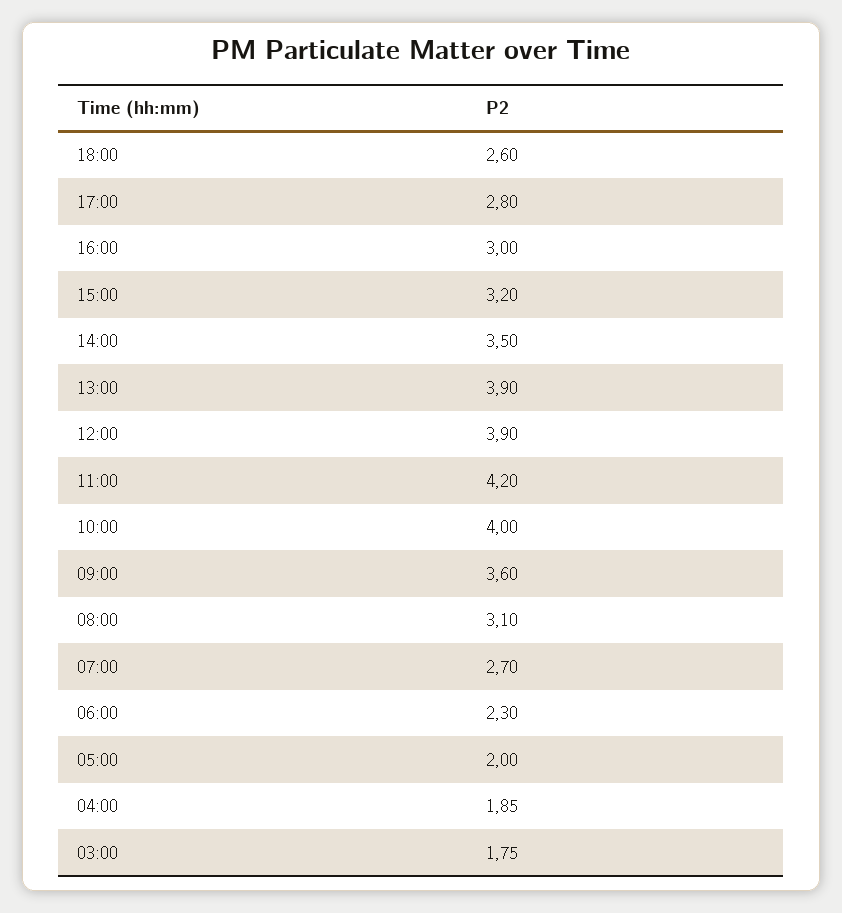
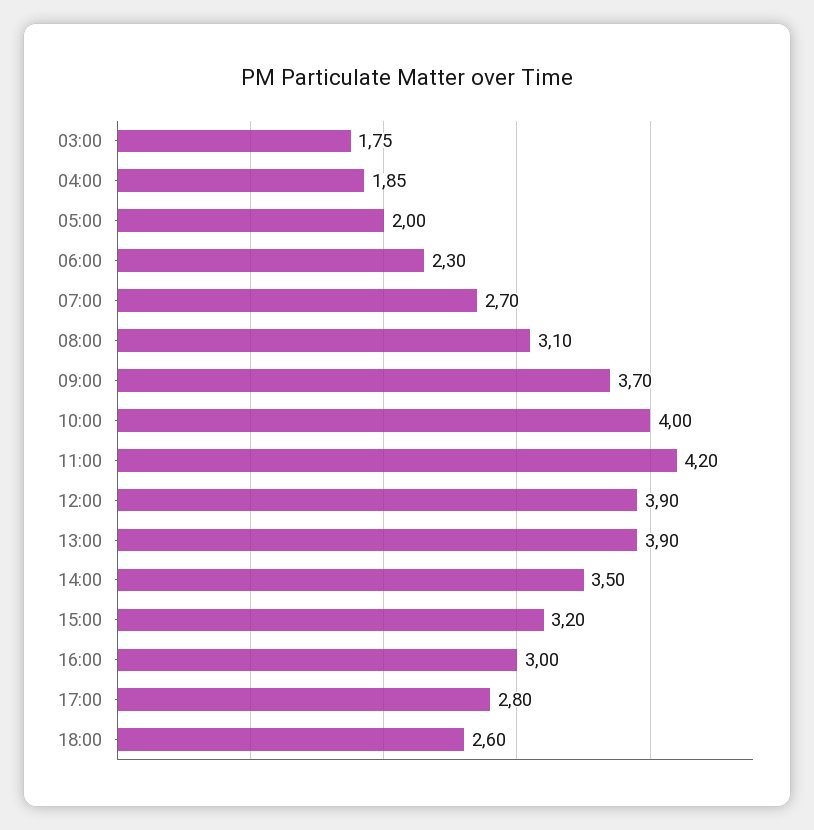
09:00: 3.6 -> 3.7

